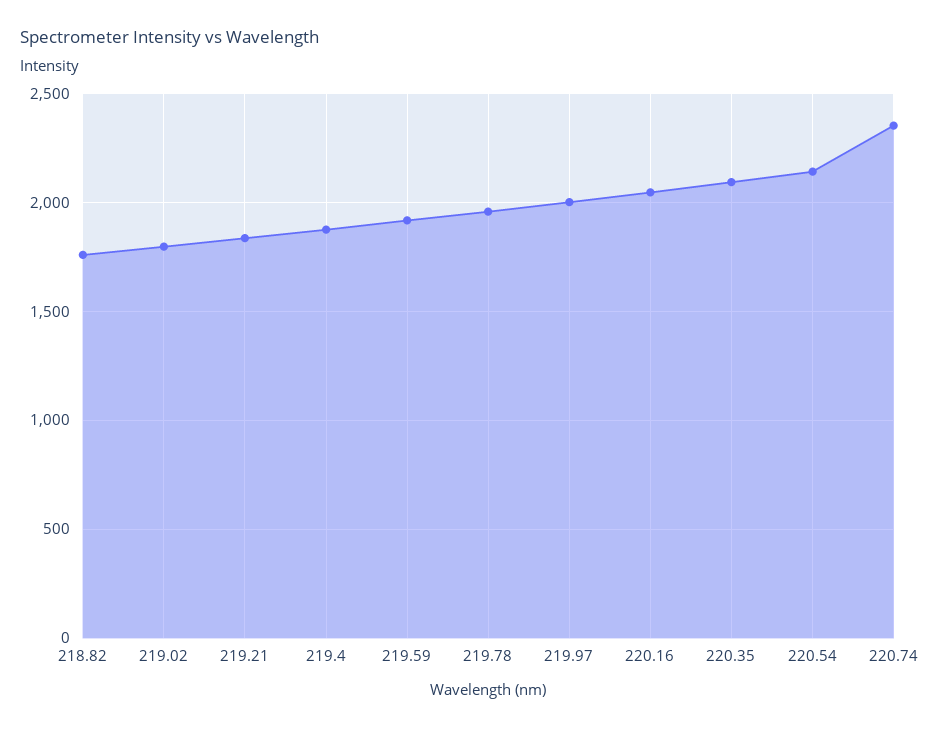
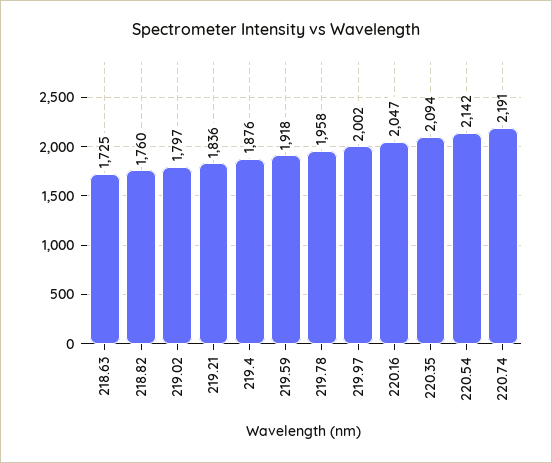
220.74: 2350 -> 2191
218.63: none -> 1725

